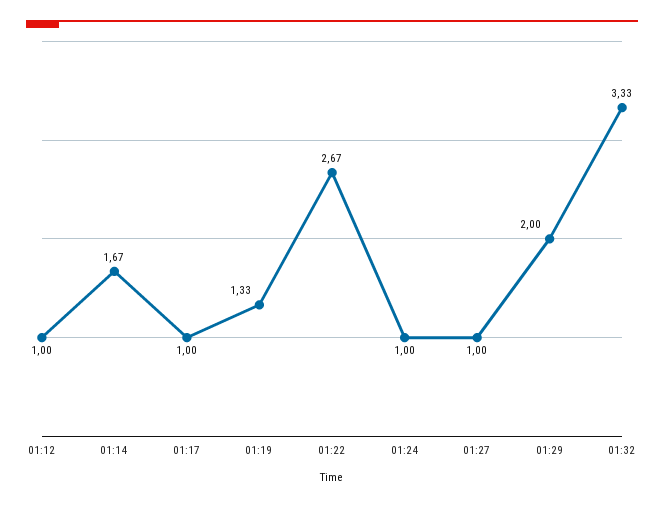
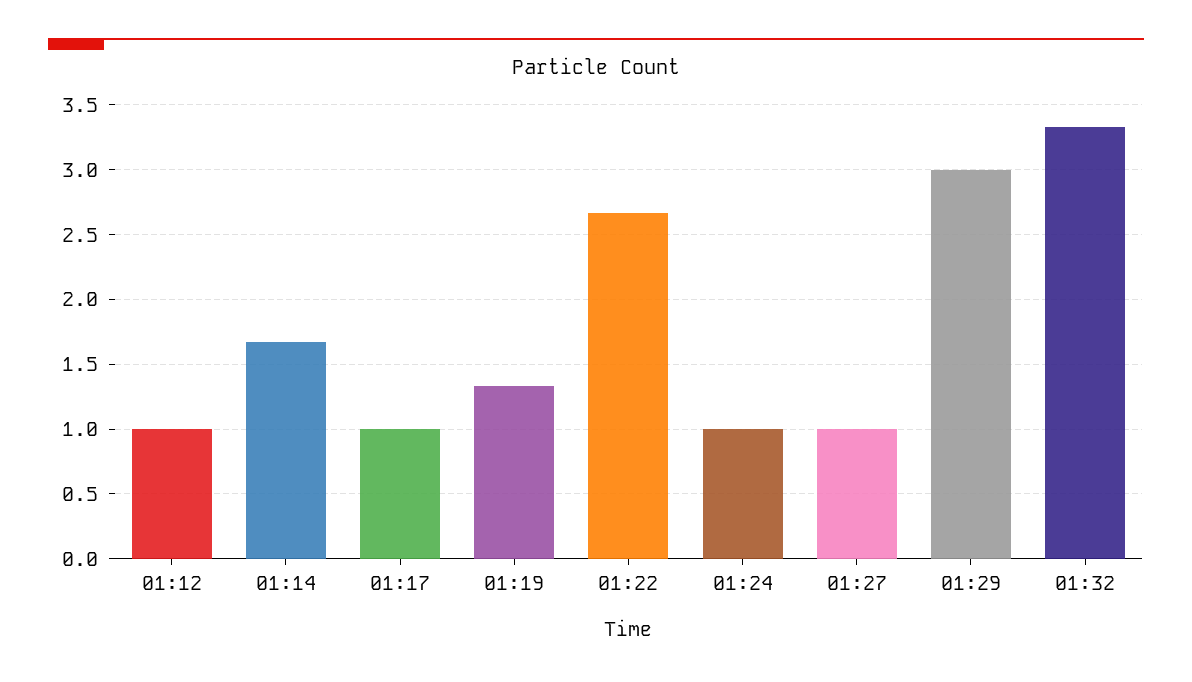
01:29: 2 -> 3

